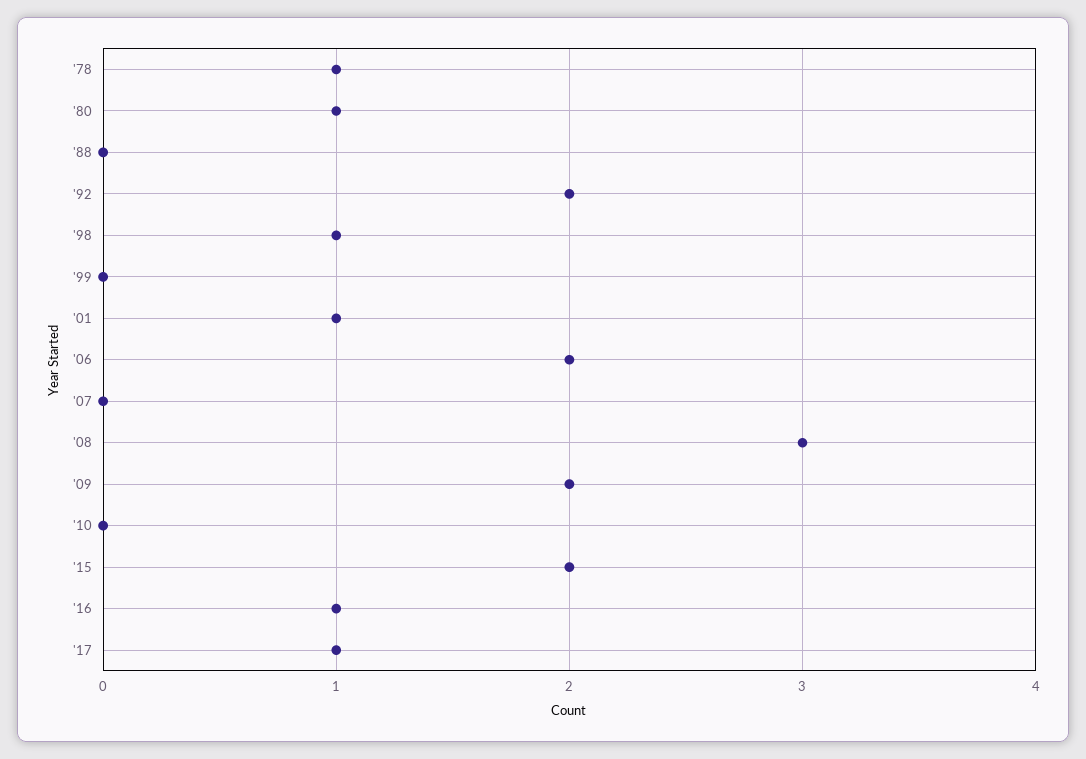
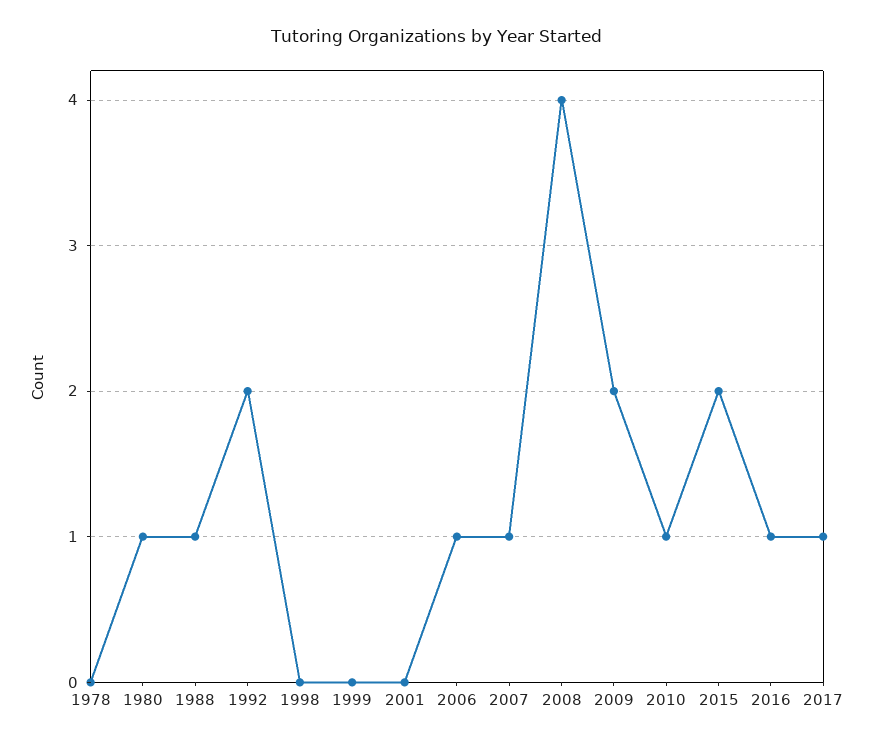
'78: 1 -> 0
'88: 0 -> 1
'98: 1 -> 0
'01: 1 -> 0
'06: 2 -> 1
'07: 0 -> 1
'08: 3 -> 4
'10: 0 -> 1

